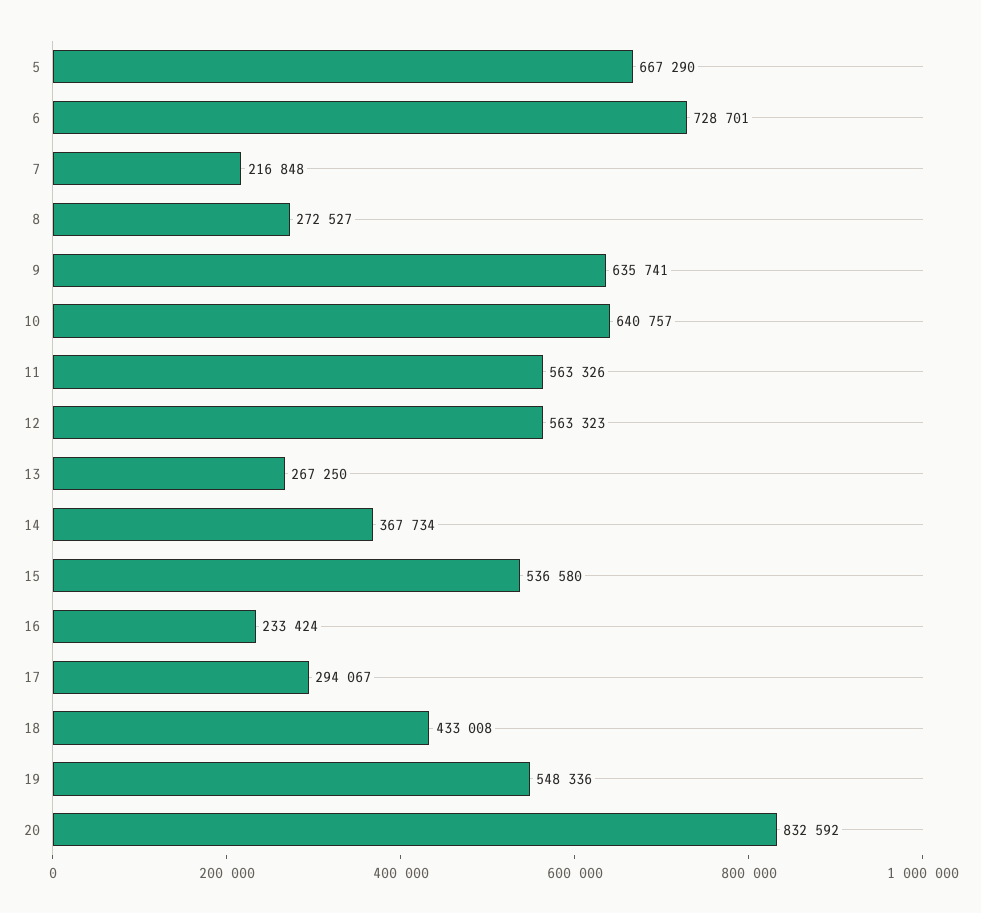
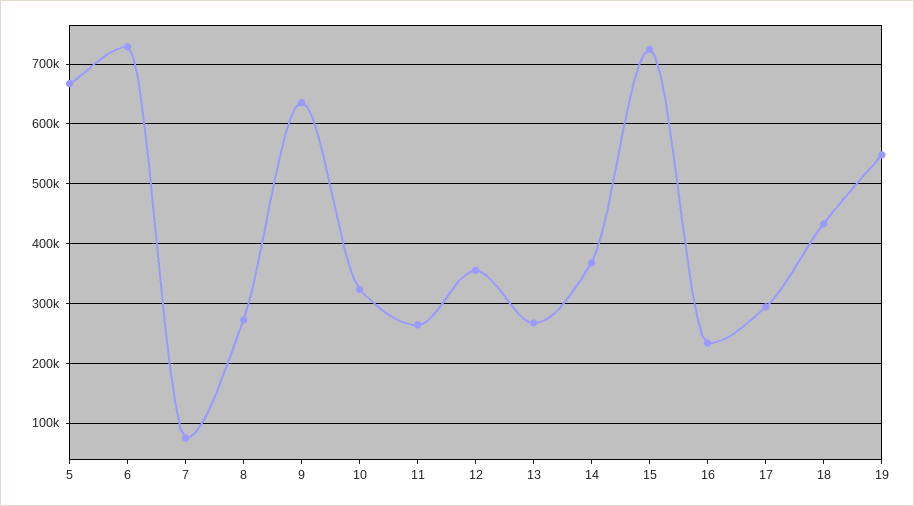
7: 216848 -> 80000
10: 640757 -> 320000
11: 563326 -> 260000
12: 563323 -> 360000
15: 536580 -> 720000
20: 832592 -> none

